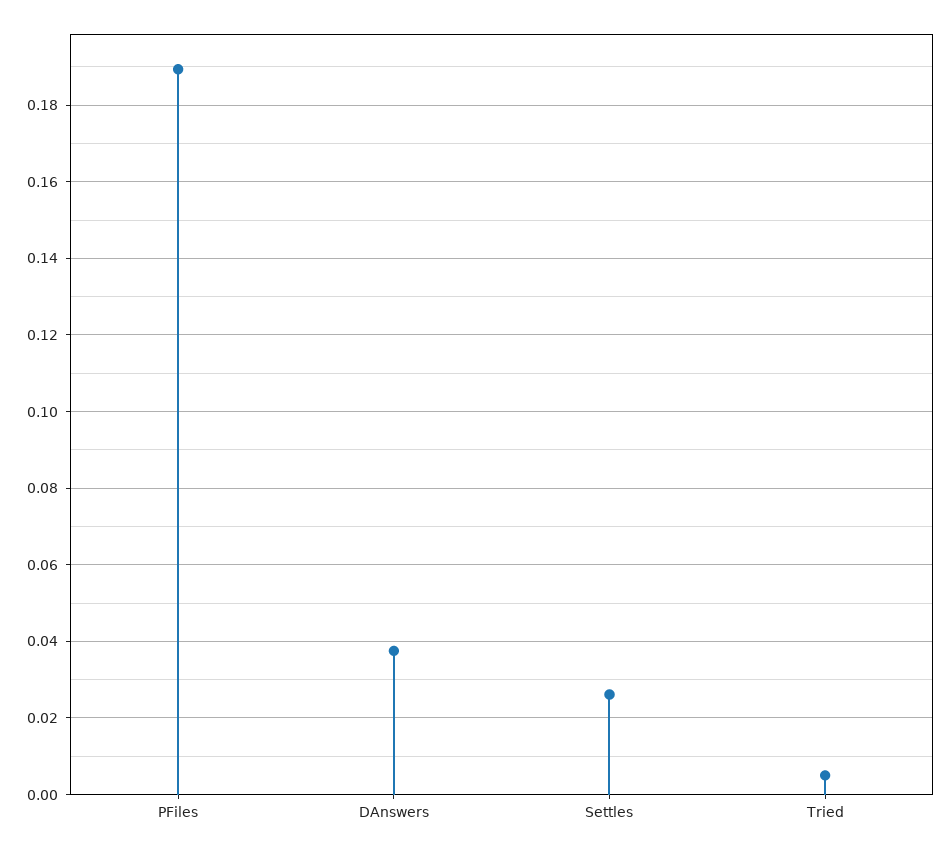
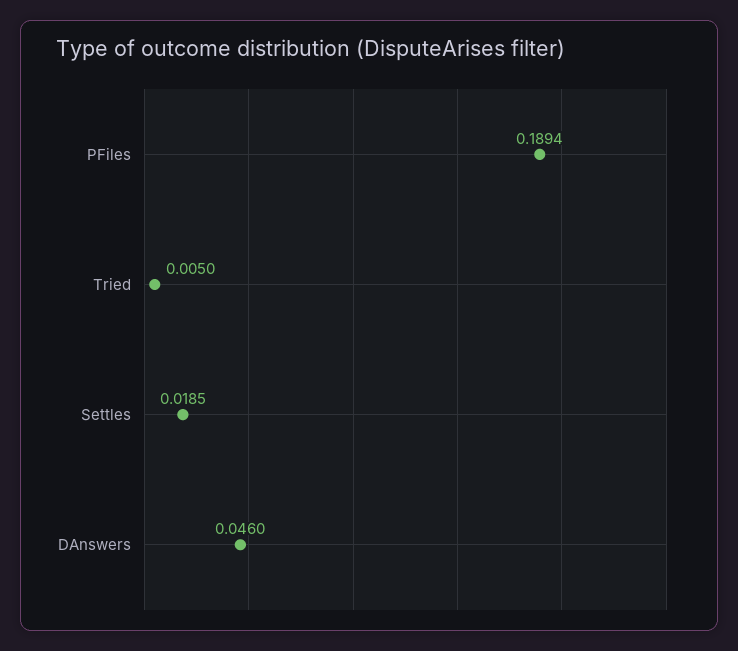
DAnswers: 0.038 -> 0.046
Settles: 0.026 -> 0.0185

